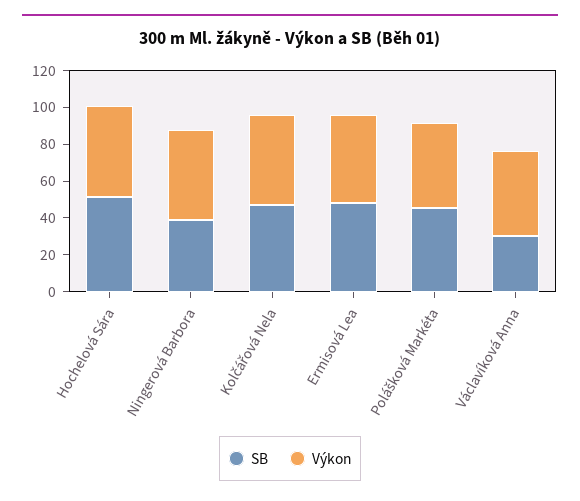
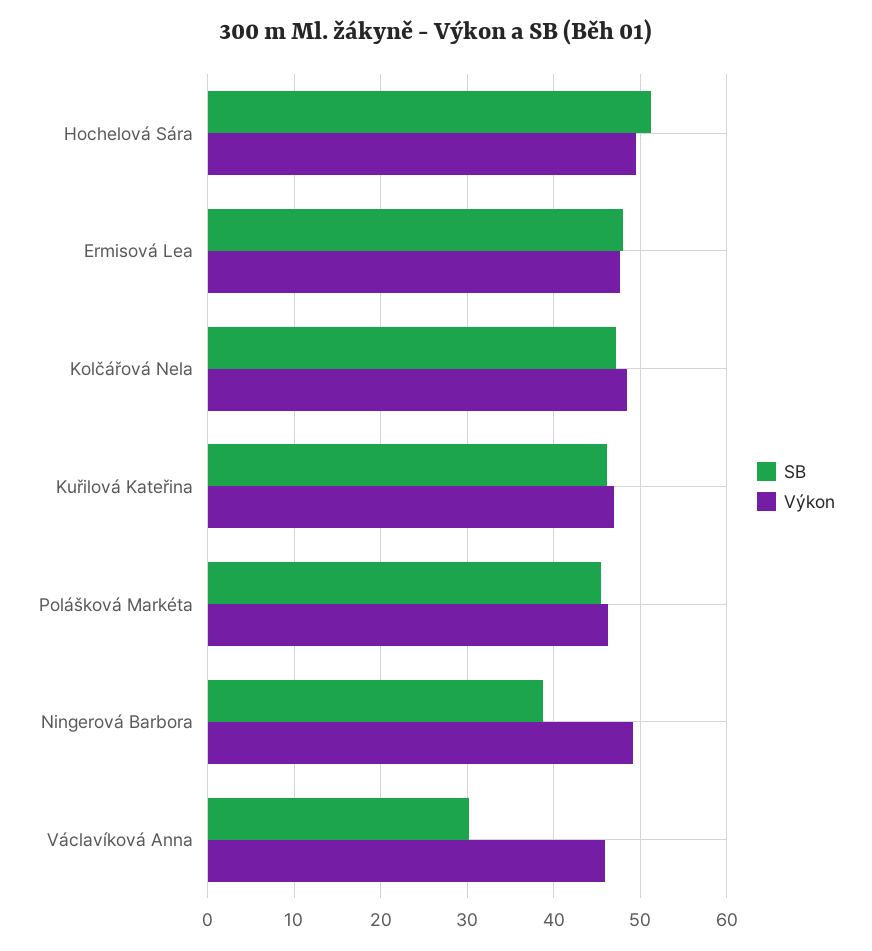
SB, Kuřilová Kateřina: none -> 46
Výkon, Kuřilová Kateřina: none -> 47

